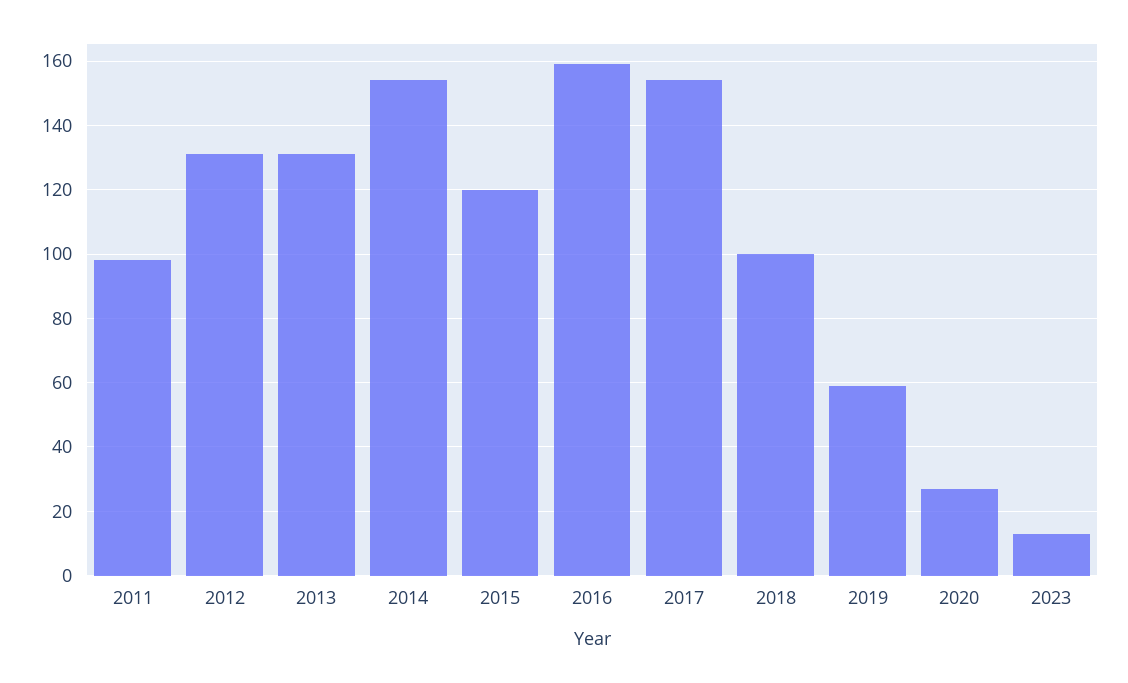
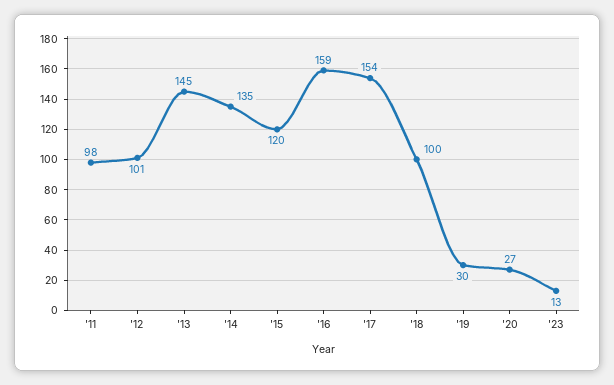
2012: 130 -> 101
2013: 130 -> 145
2014: 155 -> 135
2019: 60 -> 30

